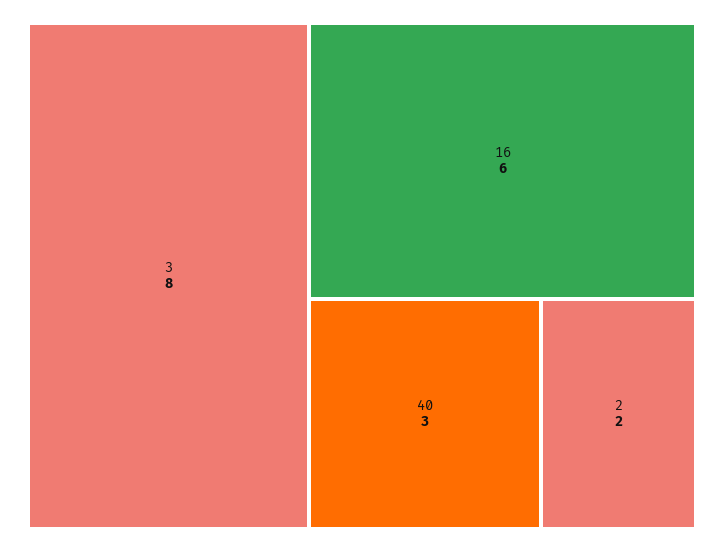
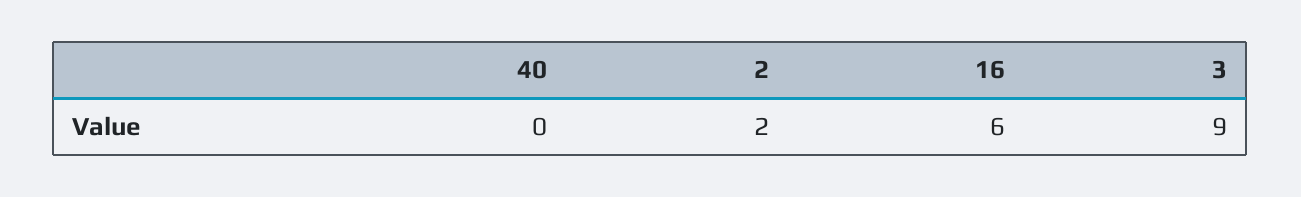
3: 8 -> 9
40: 3 -> 0

